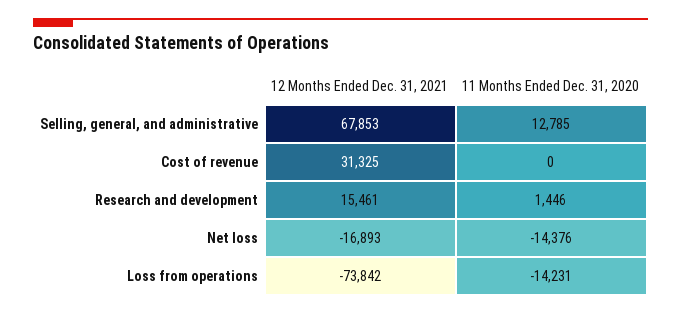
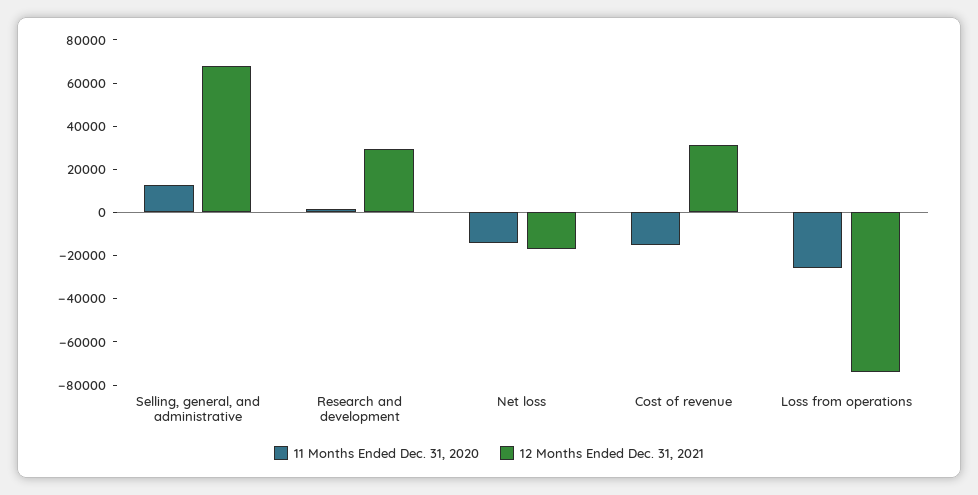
11 Months Ended Dec. 31, 2020, Cost of revenue: 0 -> -15000
12 Months Ended Dec. 31, 2021, Research and development: 15461 -> 30000
11 Months Ended Dec. 31, 2020, Loss from operations: -14231 -> -25000

